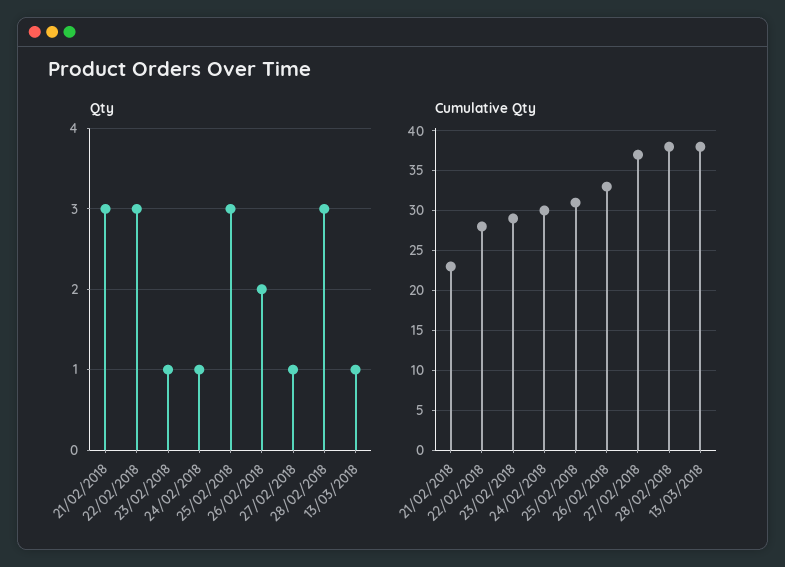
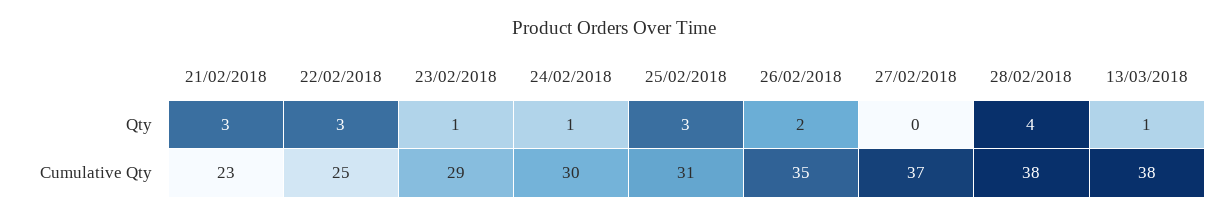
Qty, 27/02/2018: 1 -> 0
Qty, 28/02/2018: 3 -> 4
Cumulative Qty, 22/02/2018: 28 -> 25
Cumulative Qty, 26/02/2018: 33 -> 35

